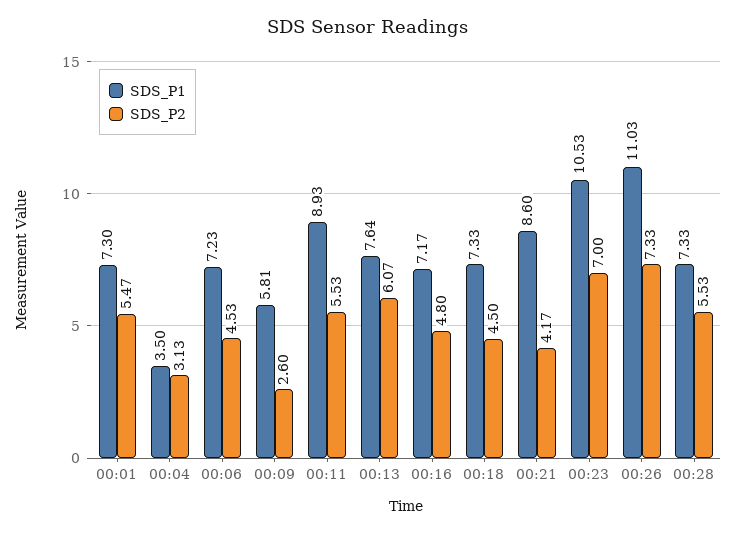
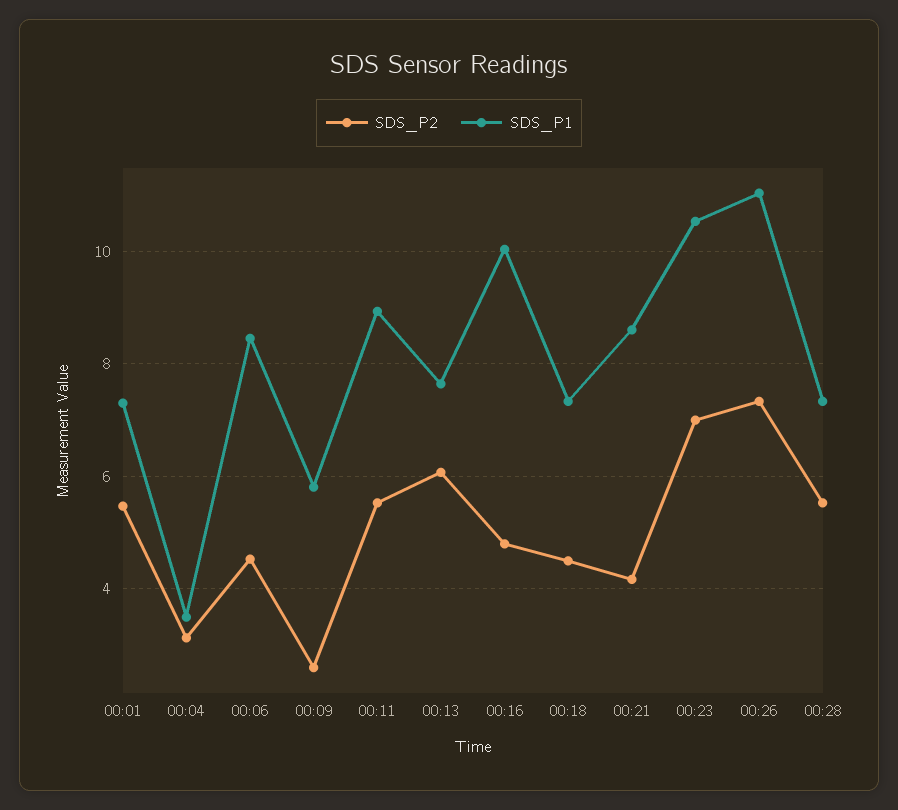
SDS_P1, 00:06: 7.23 -> 8.4
SDS_P1, 00:16: 7.17 -> 10

